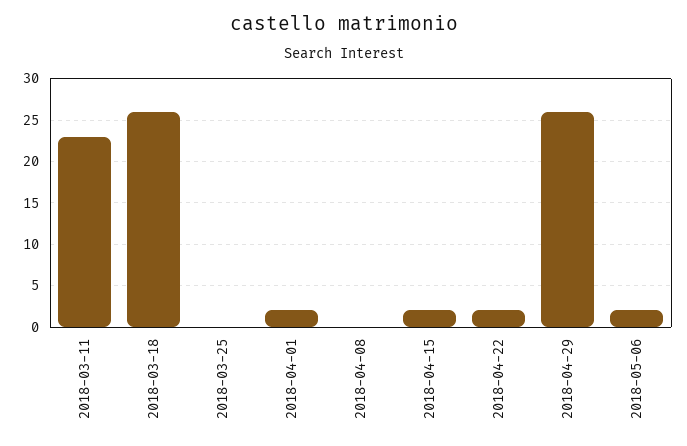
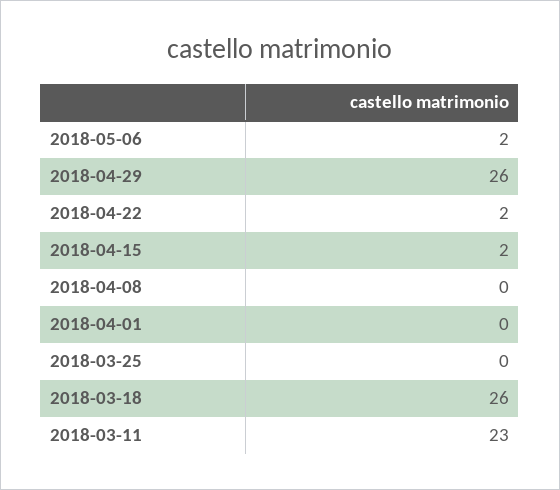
2018-04-01: 2 -> 0

